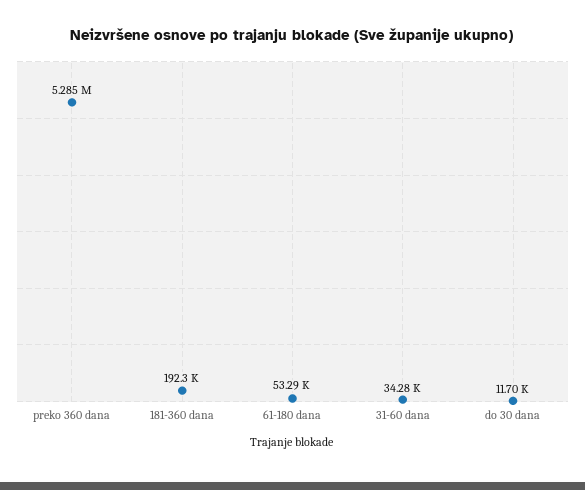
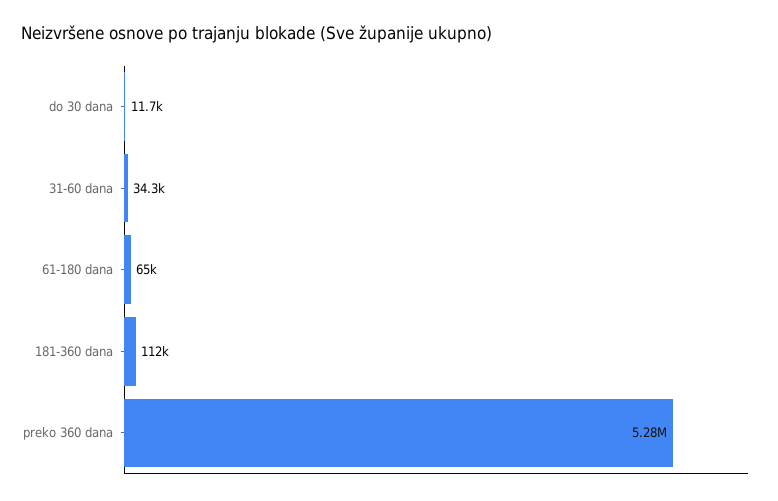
181-360 dana: 192300 -> 112000
61-180 dana: 53290 -> 65000

